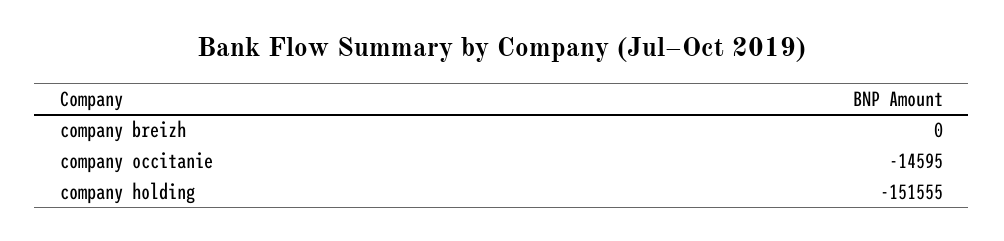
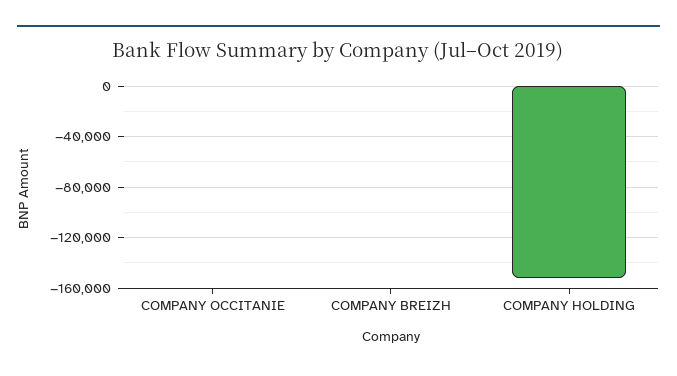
company occitanie: -14595 -> 0

